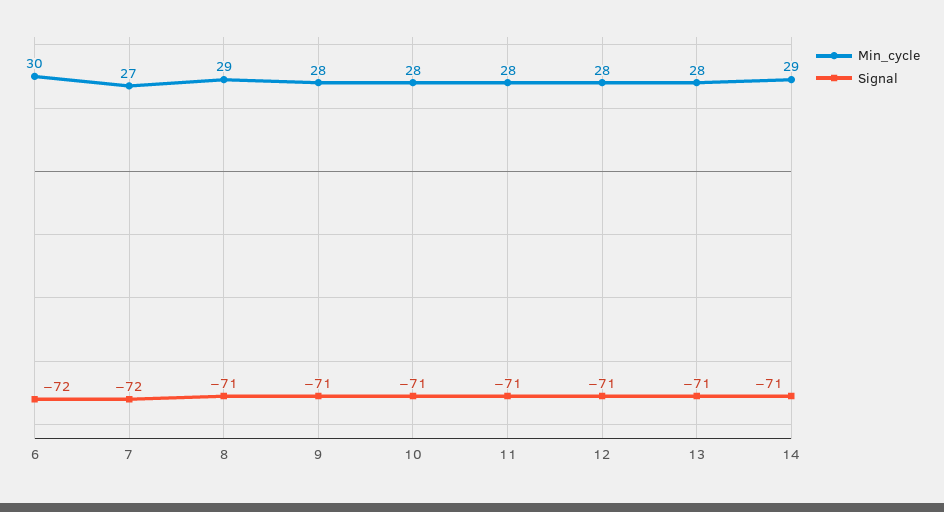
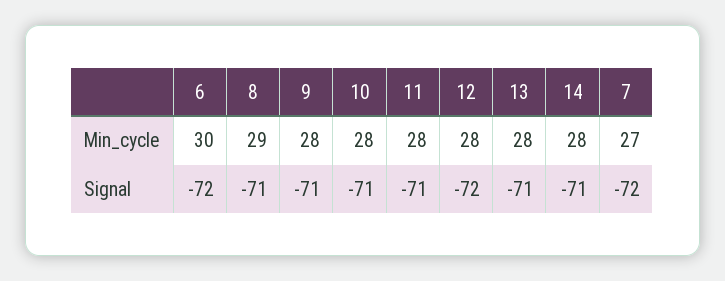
Signal, 12: -71 -> -72
Min_cycle, 14: 29 -> 28

